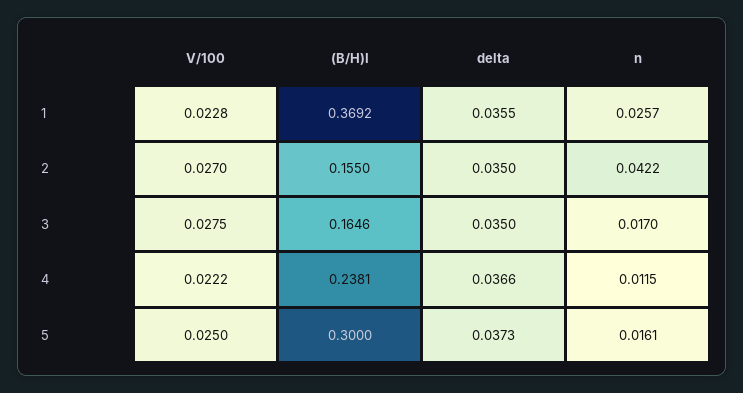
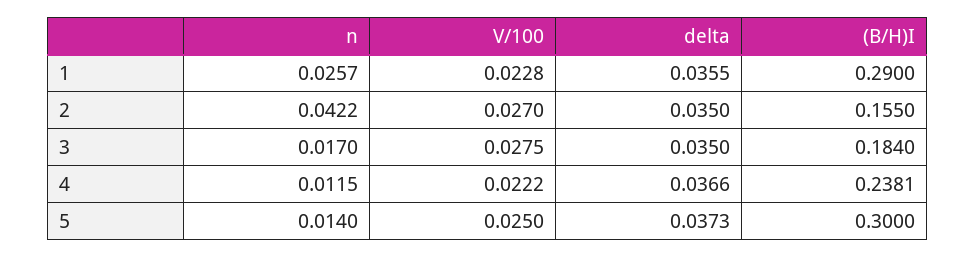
(B/H)I, 1: 0.3692 -> 0.29
(B/H)I, 3: 0.1646 -> 0.184
n, 5: 0.0161 -> 0.014

